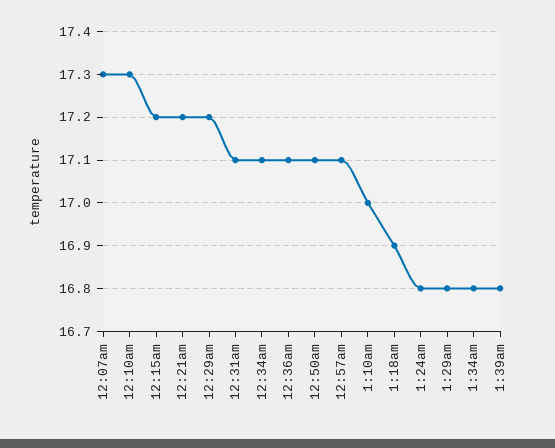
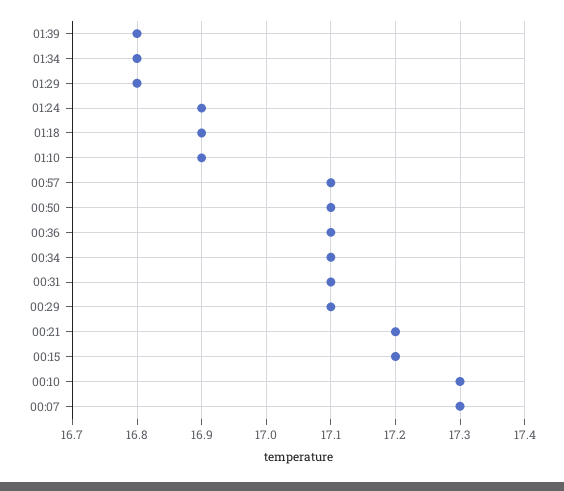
12:29am: 17.2 -> 17.1
1:10am: 17 -> 16.9
1:24am: 16.8 -> 16.9

